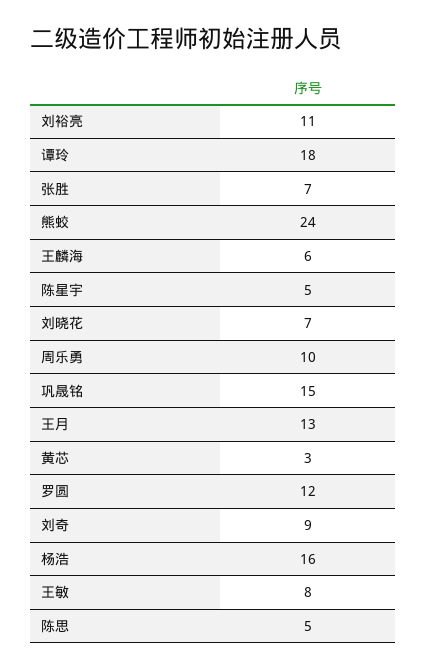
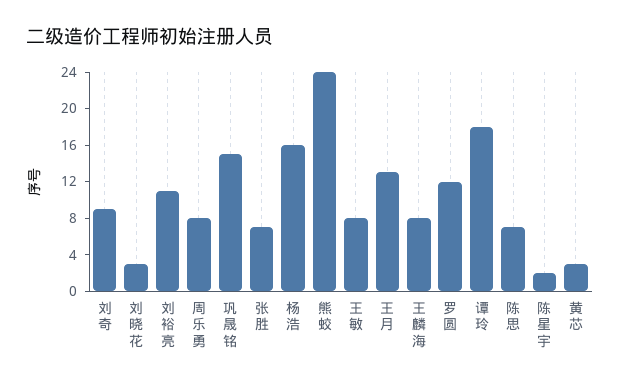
王麟海: 6 -> 8
陈星宇: 5 -> 2
刘晓花: 7 -> 3
周乐勇: 10 -> 8
陈思: 5 -> 7

